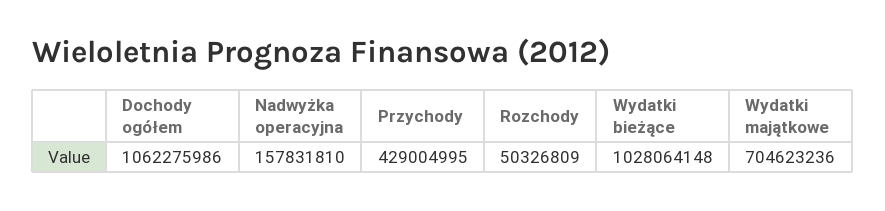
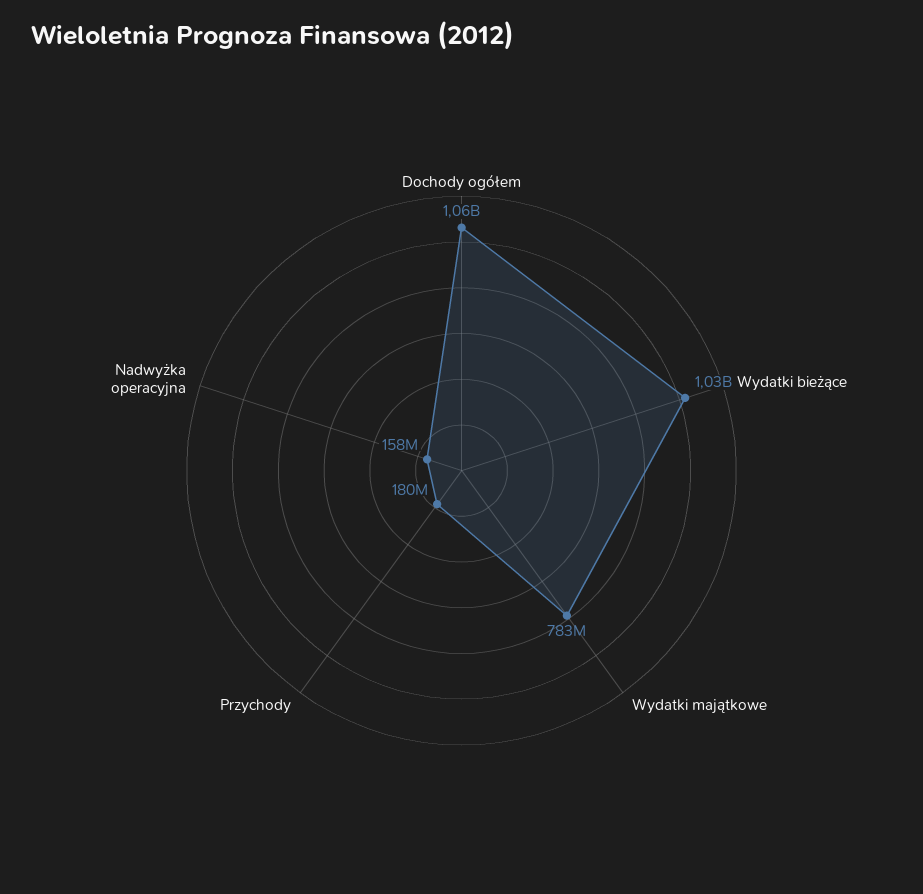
Przychody: 429004995 -> 180000000
Rozchody: 50326809 -> none
Wydatki majątkowe: 704623236 -> 783000000

